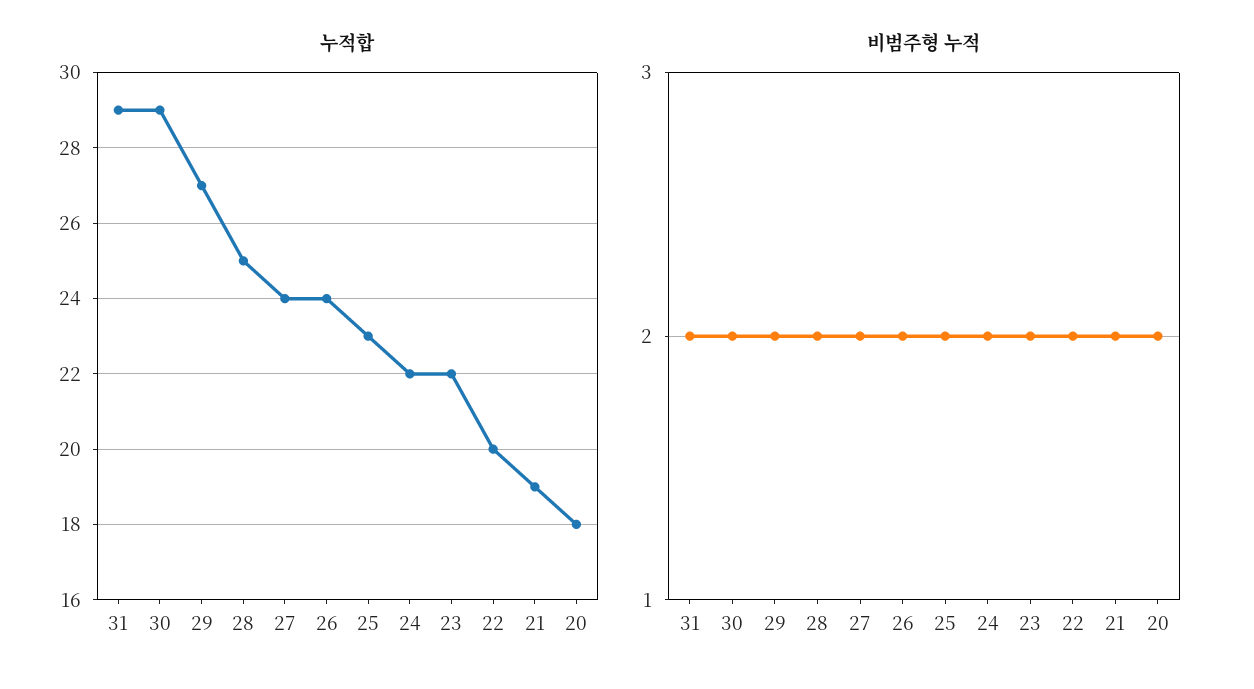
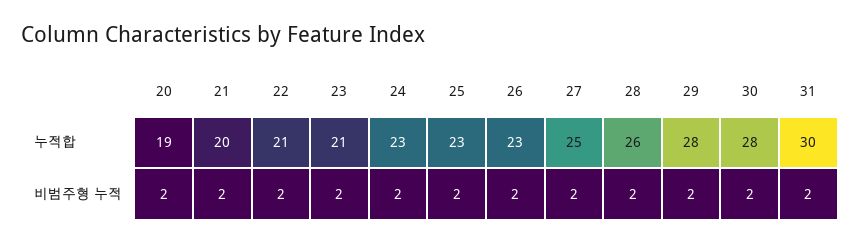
누적합, 31: 29 -> 30
누적합, 30: 29 -> 28
누적합, 29: 27 -> 28
누적합, 28: 25 -> 26
누적합, 27: 24 -> 25
누적합, 26: 24 -> 23
누적합, 24: 22 -> 23
누적합, 23: 22 -> 21
누적합, 22: 20 -> 21
누적합, 21: 19 -> 20
누적합, 20: 18 -> 19

